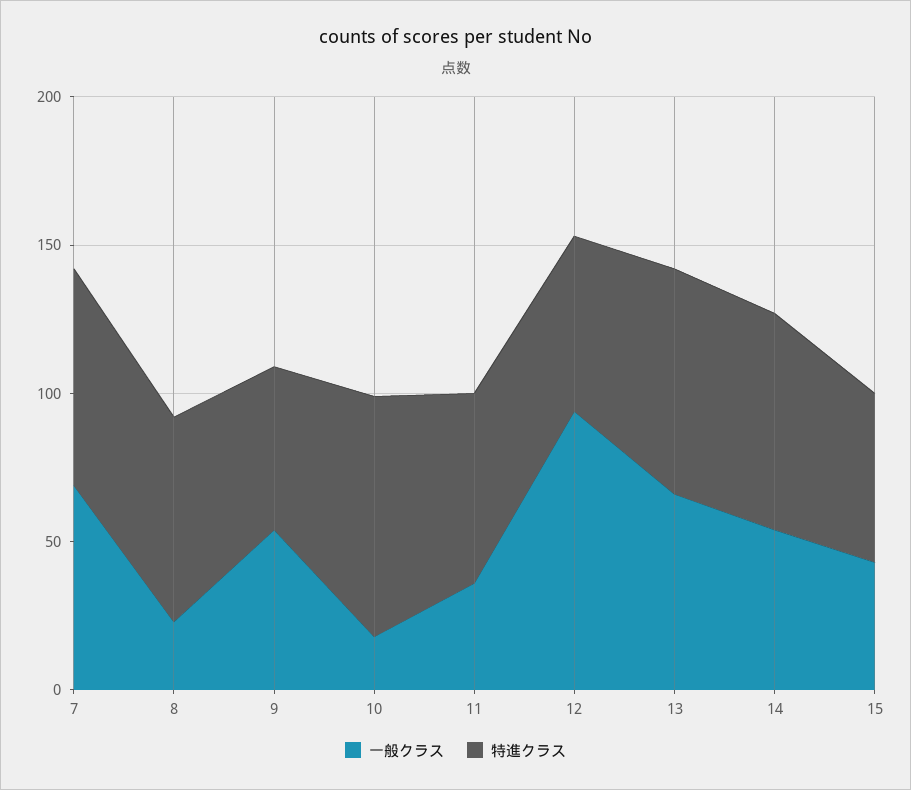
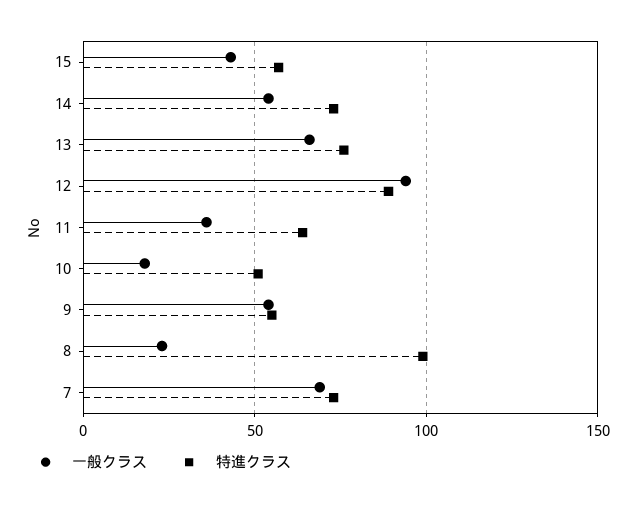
特進クラス, 8: 70 -> 100
特進クラス, 10: 80 -> 50
特進クラス, 12: 60 -> 90

